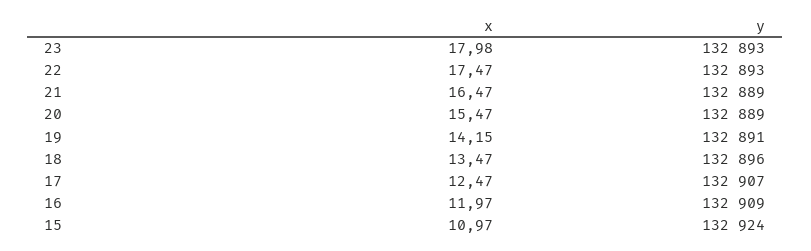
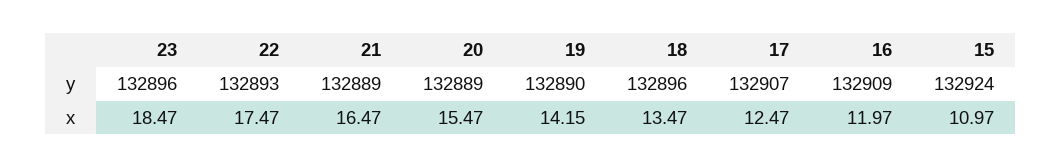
x, 23: 17.98 -> 18.47
y, 23: 132893 -> 132896
y, 19: 132891 -> 132890

